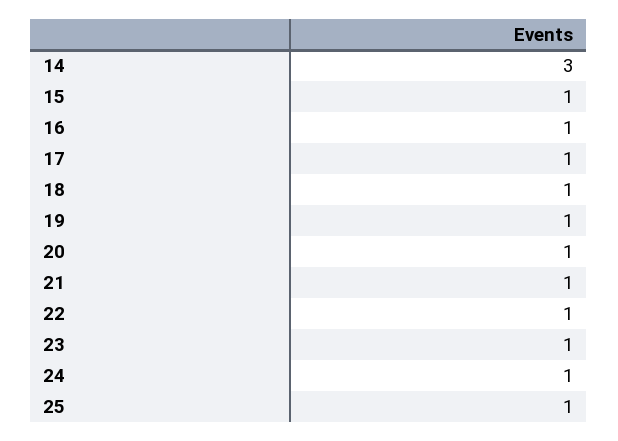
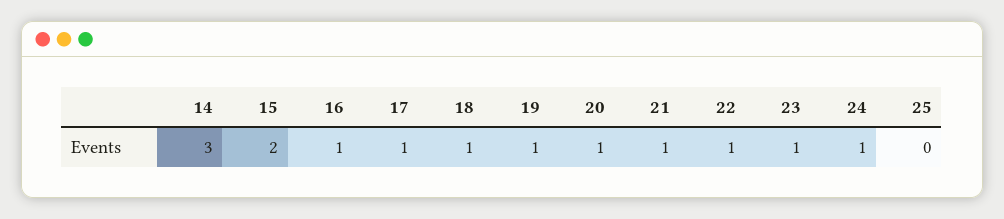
15: 1 -> 2
25: 1 -> 0

